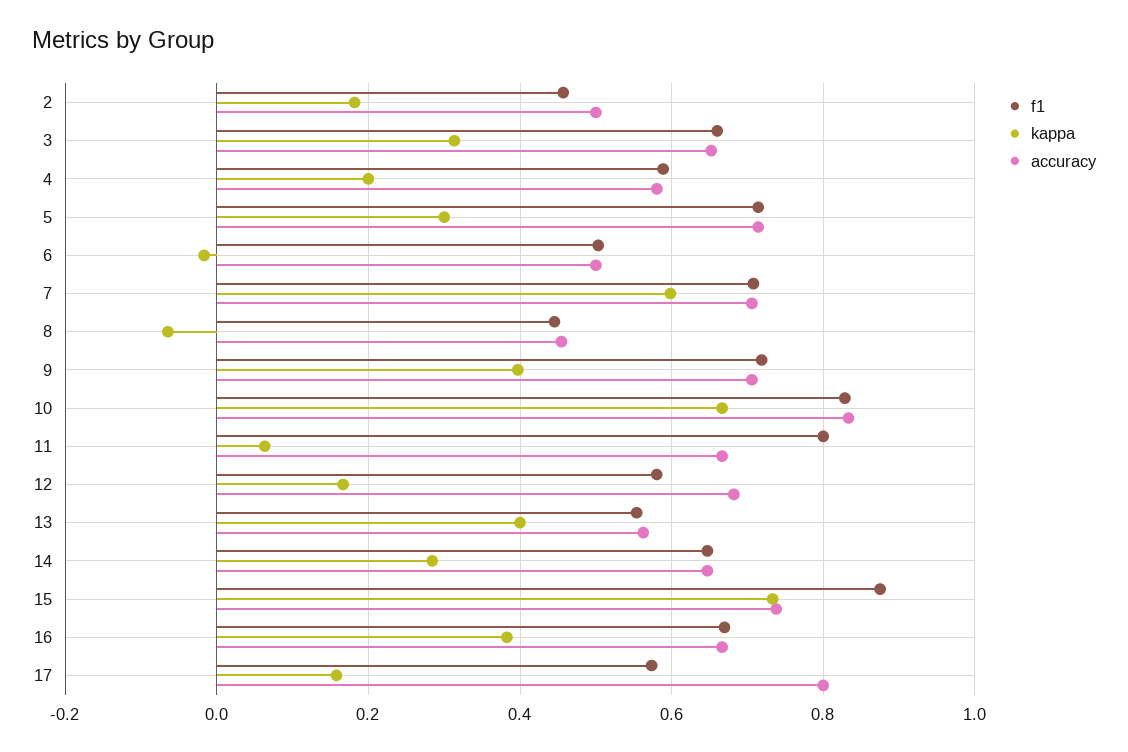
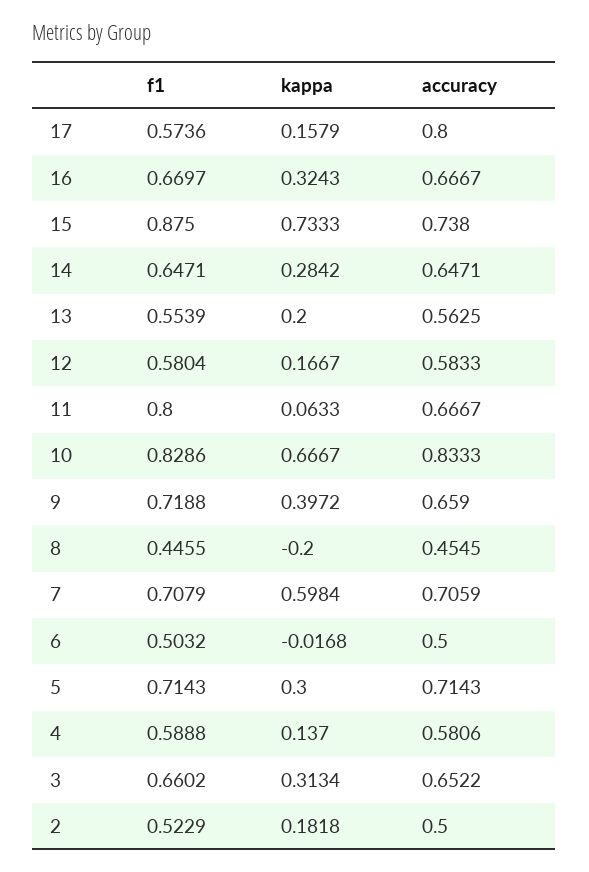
f1, 2: 0.46 -> 0.5229
kappa, 4: 0.2 -> 0.137
kappa, 8: -0.06 -> -0.2
accuracy, 9: 0.7 -> 0.659
accuracy, 12: 0.68 -> 0.5833
kappa, 13: 0.4 -> 0.2
kappa, 16: 0.38 -> 0.3243

